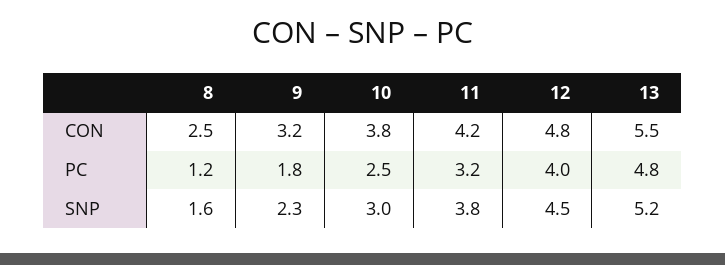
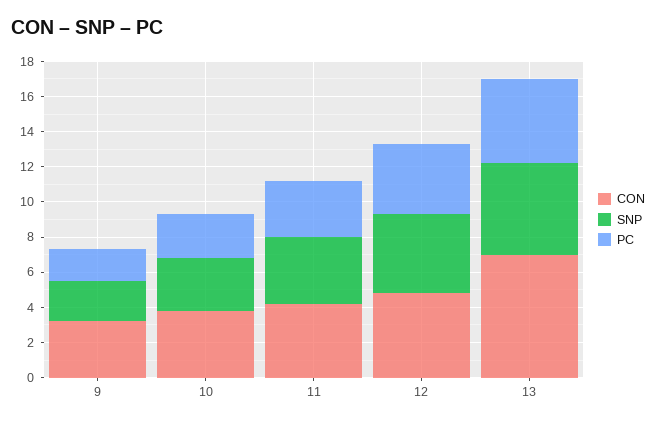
CON, 8: 2.5 -> none
CON, 13: 5.5 -> 7
PC, 8: 1.2 -> none
SNP, 8: 1.6 -> none

